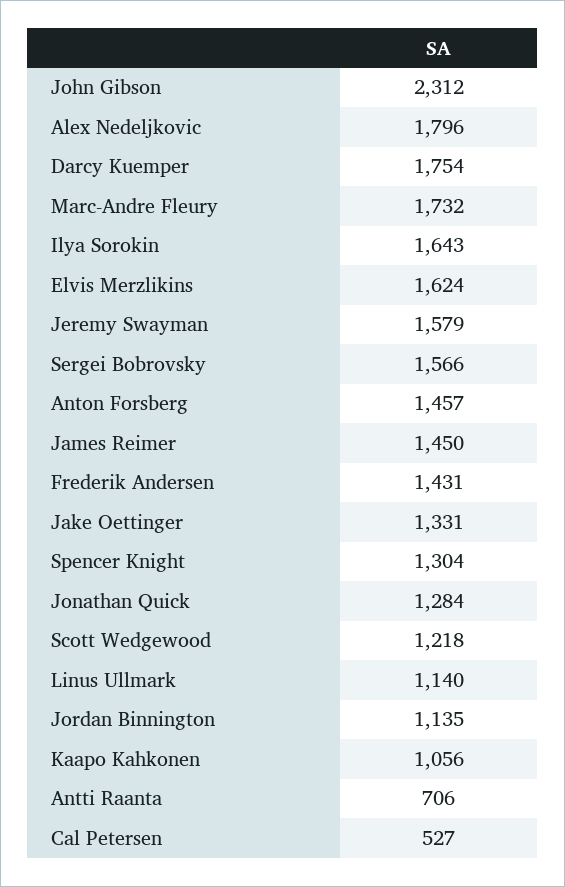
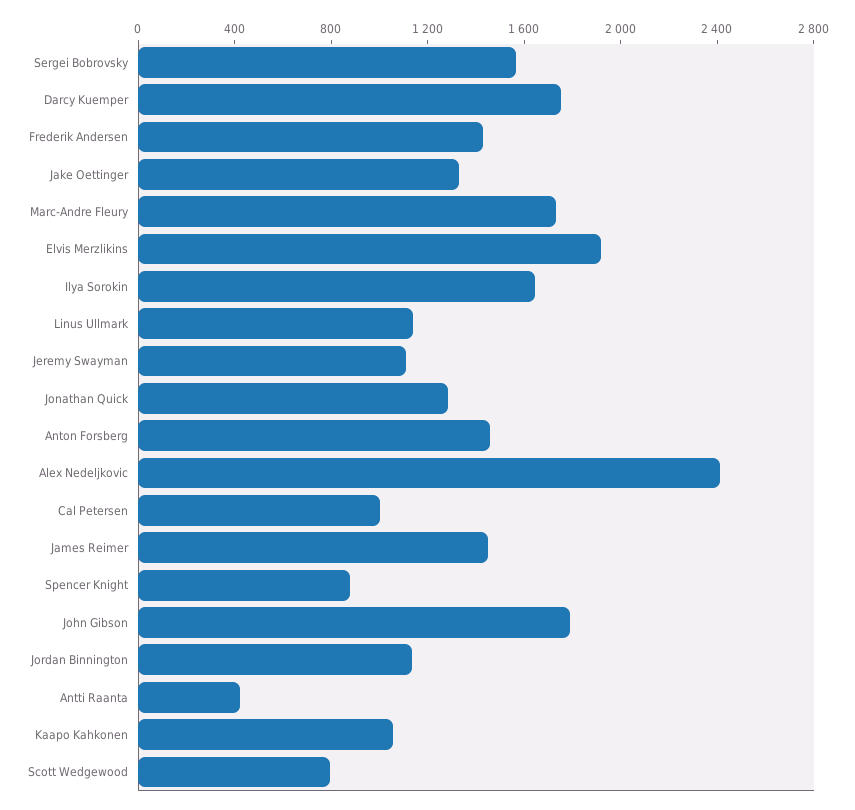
John Gibson: 2312 -> 1800
Alex Nedeljkovic: 1796 -> 2400
Elvis Merzlikins: 1624 -> 1900
Jeremy Swayman: 1579 -> 1100
Spencer Knight: 1304 -> 900
Scott Wedgewood: 1218 -> 800
Antti Raanta: 706 -> 400
Cal Petersen: 527 -> 1000

